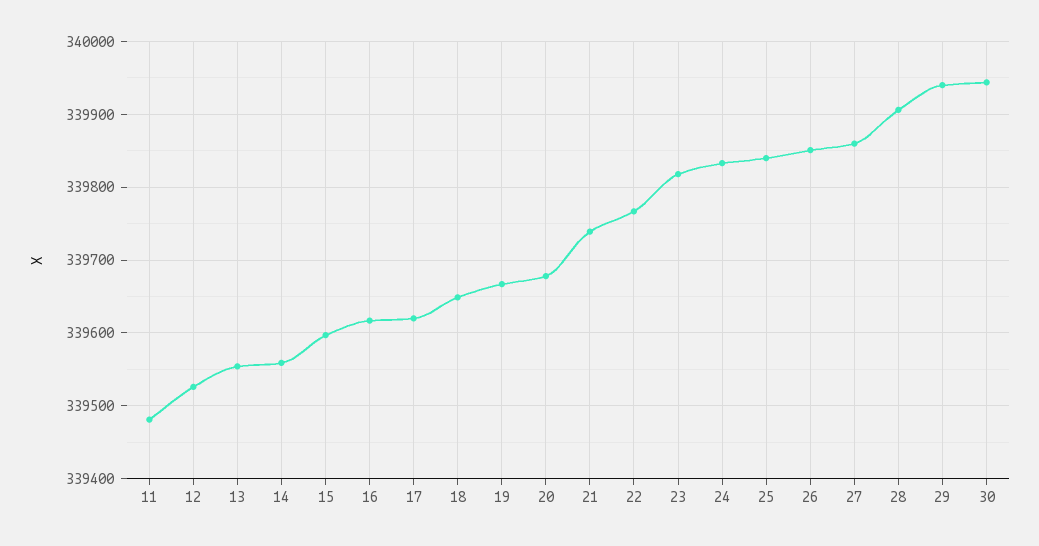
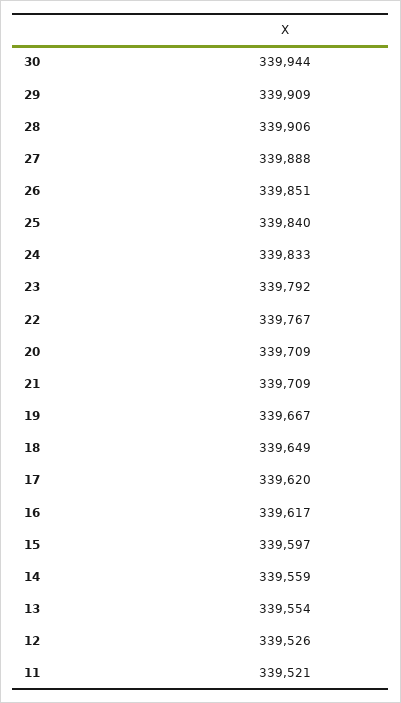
11: 339480 -> 339521
20: 339680 -> 339709
21: 339740 -> 339709
23: 339820 -> 339792
27: 339860 -> 339888
29: 339940 -> 339909

